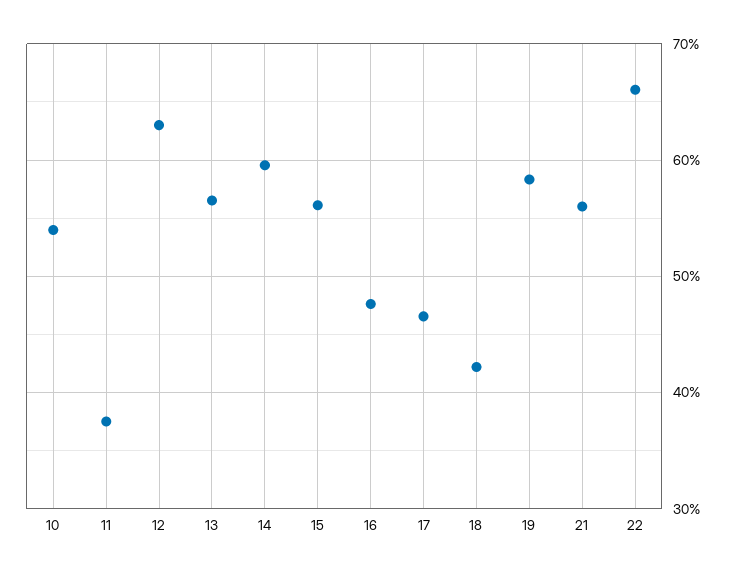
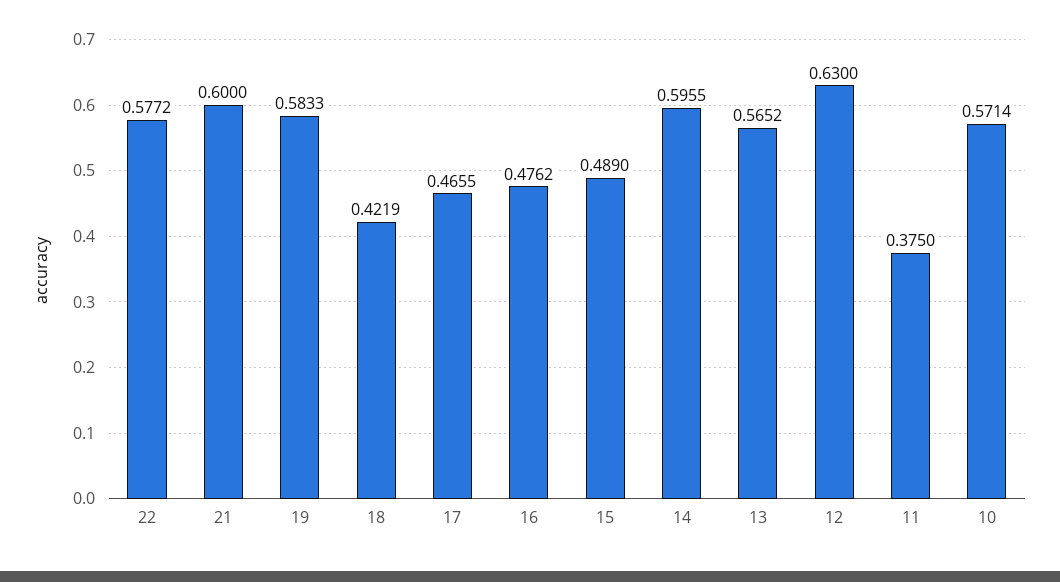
10: 0.54 -> 0.5714
15: 0.56 -> 0.489
21: 0.56 -> 0.6
22: 0.66 -> 0.5772

